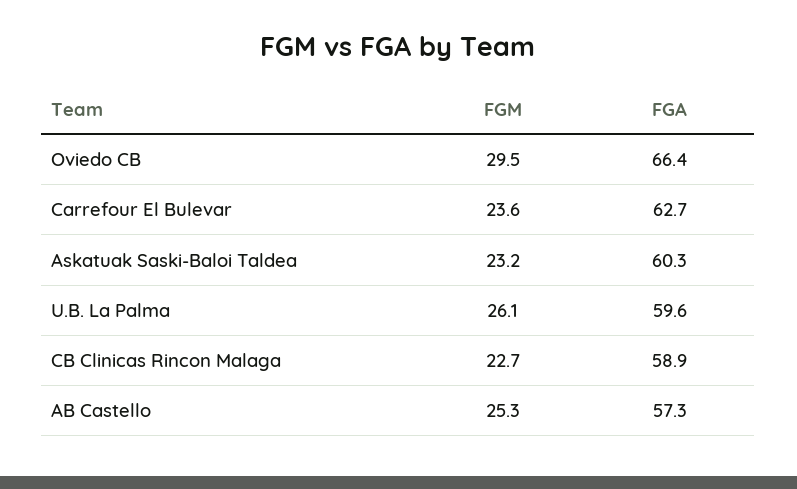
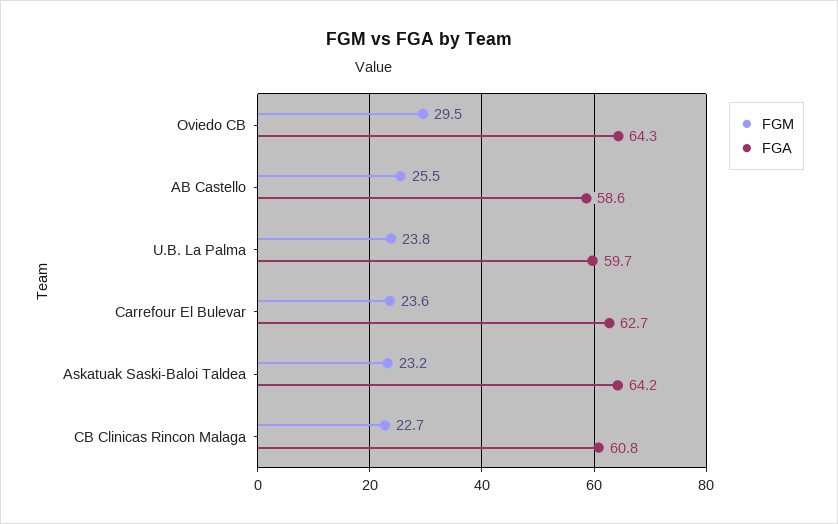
FGA, Oviedo CB: 66.4 -> 64.3
FGA, Askatuak Saski-Baloi Taldea: 60.3 -> 64.2
FGM, U.B. La Palma: 26.1 -> 23.8
FGA, U.B. La Palma: 59.6 -> 59.7
FGA, CB Clinicas Rincon Malaga: 58.9 -> 60.8
FGM, AB Castello: 25.3 -> 25.5
FGA, AB Castello: 57.3 -> 58.6

